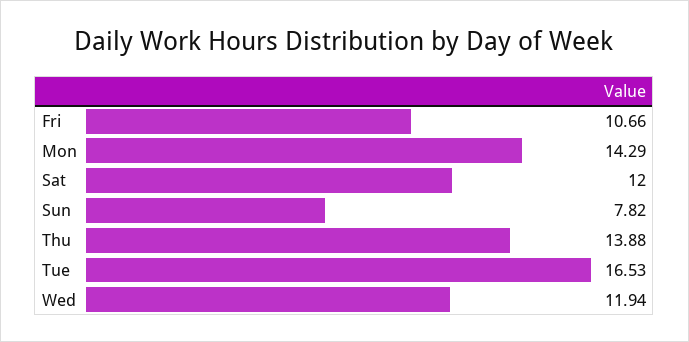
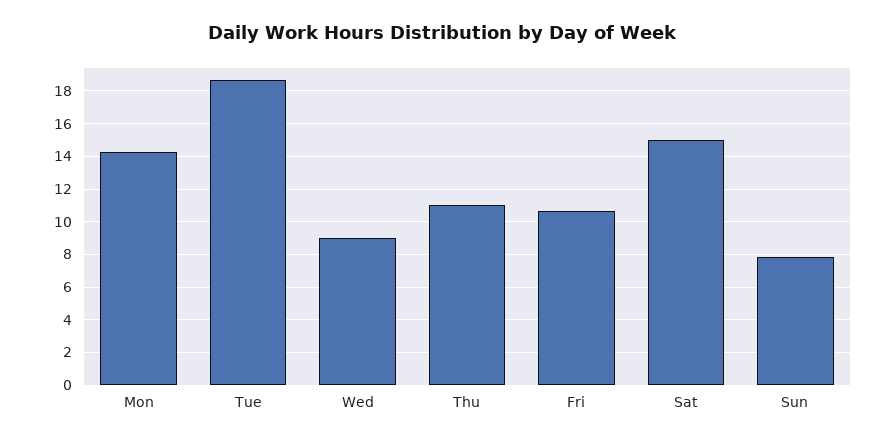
Sat: 12 -> 15
Thu: 13.88 -> 11
Tue: 16.53 -> 18.5
Wed: 11.94 -> 9

